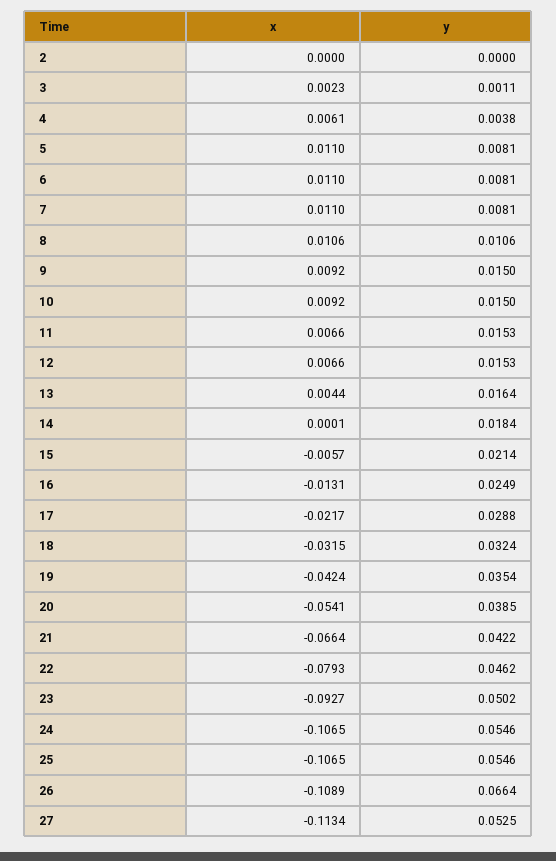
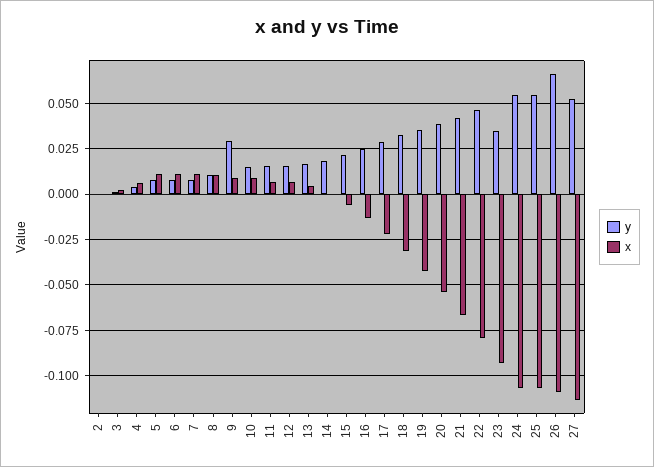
y, 9: 0.015 -> 0.03
y, 23: 0.0502 -> 0.035

